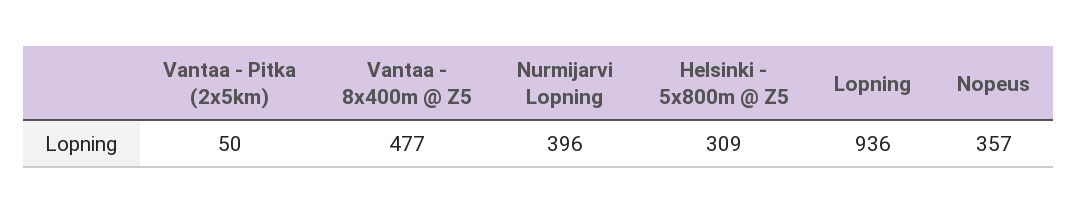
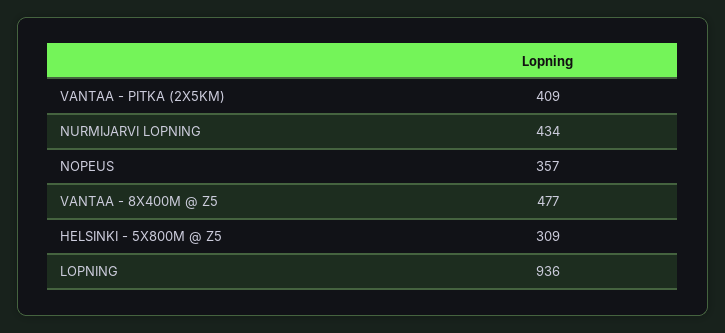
Vantaa - Pitka (2x5km): 50 -> 409
Nurmijarvi Lopning: 396 -> 434

